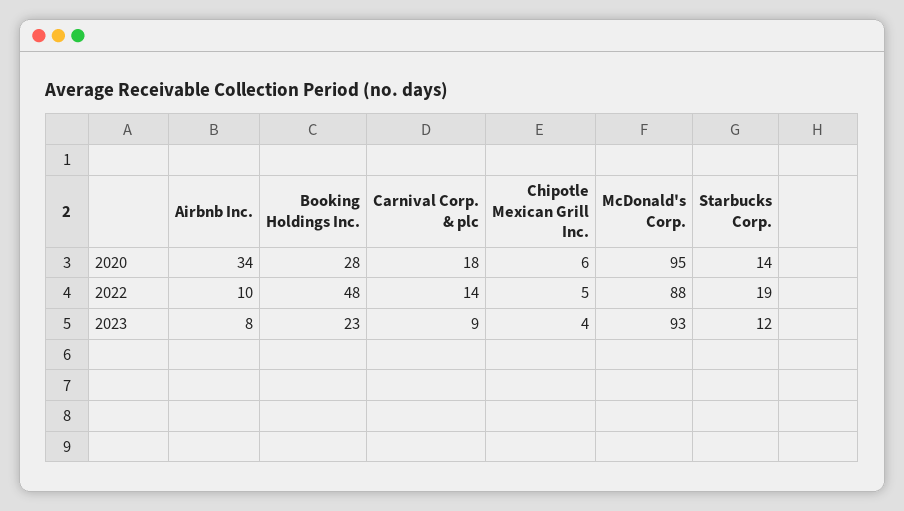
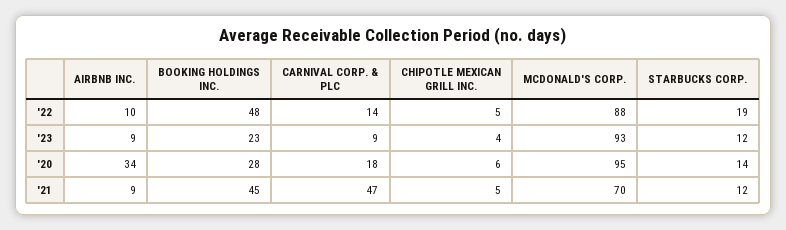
Airbnb Inc., 2023: 8 -> 9
Airbnb Inc., '21: none -> 9
Booking Holdings Inc., '21: none -> 45
Carnival Corp. & plc, '21: none -> 47
Chipotle Mexican Grill Inc., '21: none -> 5
McDonald's Corp., '21: none -> 70
Starbucks Corp., '21: none -> 12

